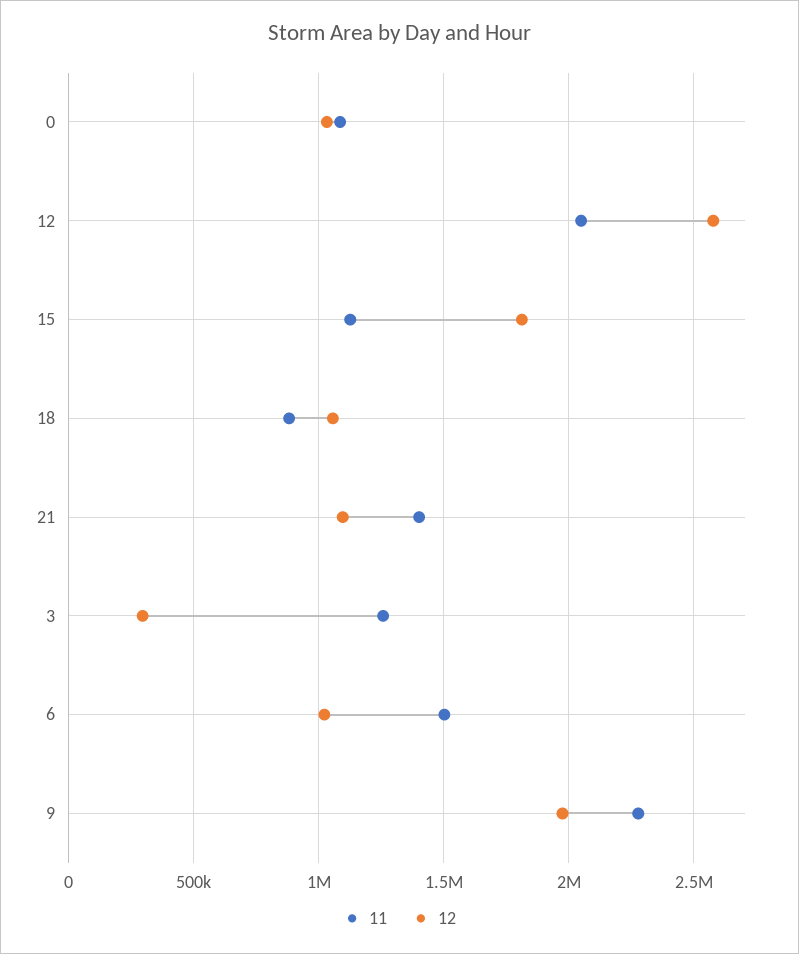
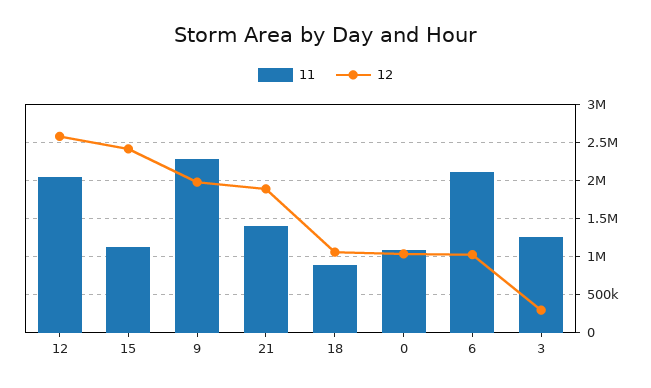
12, 15: 1800000 -> 2400000
12, 21: 1100000 -> 1900000
11, 6: 1500000 -> 2100000

